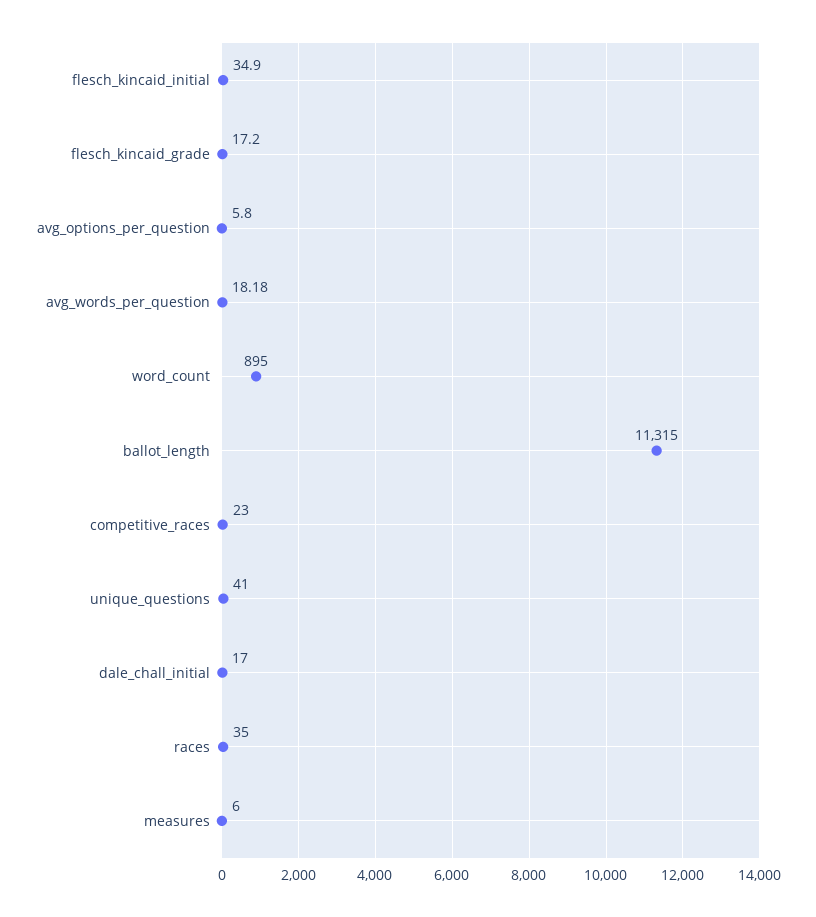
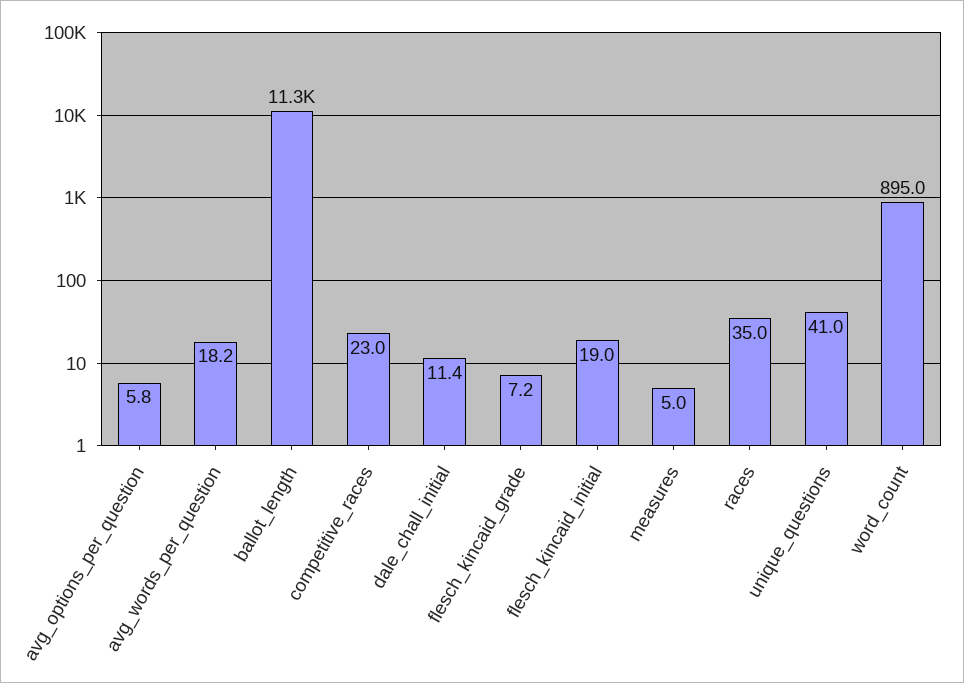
flesch_kincaid_initial: 34.9 -> 19
flesch_kincaid_grade: 17.2 -> 7.2
dale_chall_initial: 17 -> 11.4
measures: 6 -> 5

